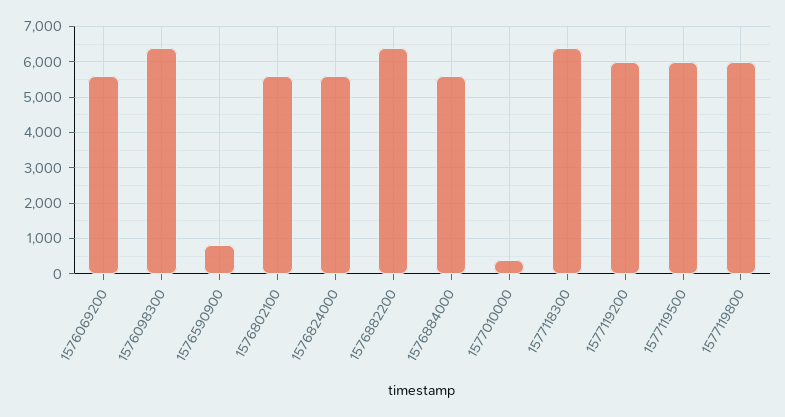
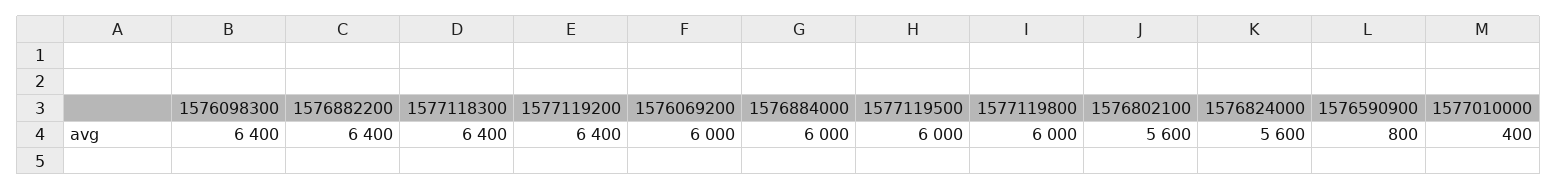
1576069200: 5600 -> 6000
1576884000: 5600 -> 6000
1577119200: 6000 -> 6400

